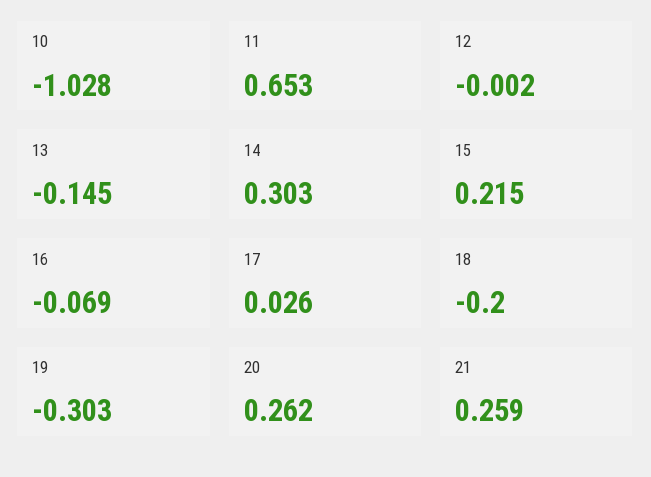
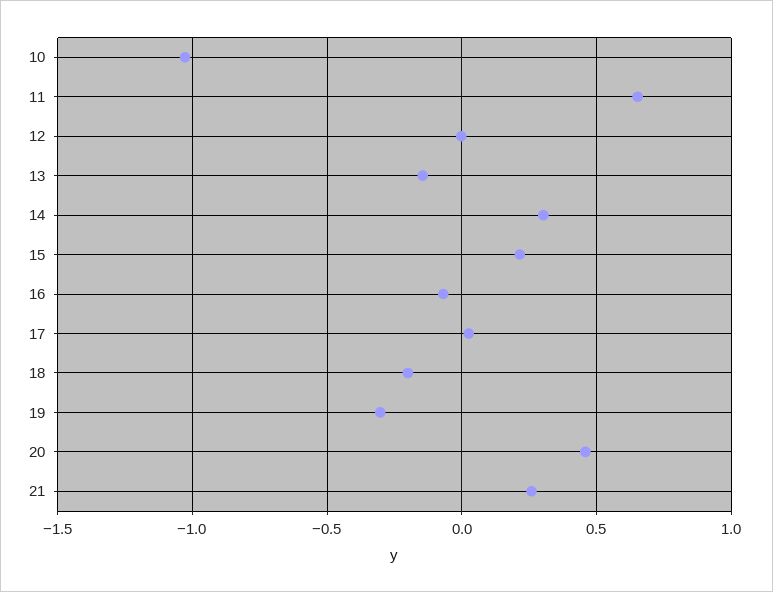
20: 0.262 -> 0.45

